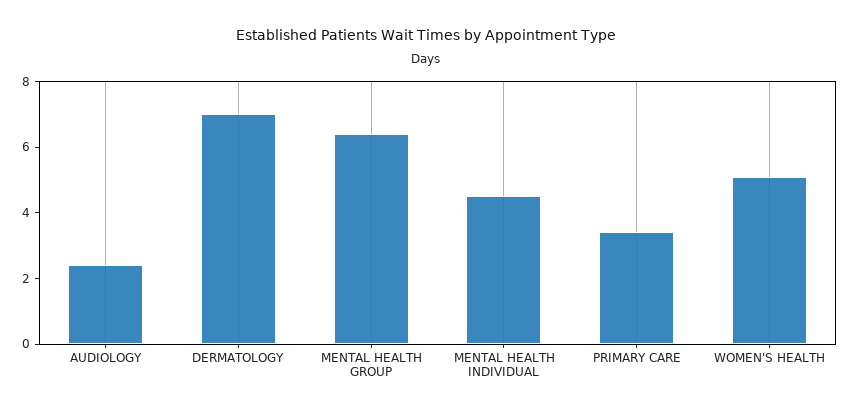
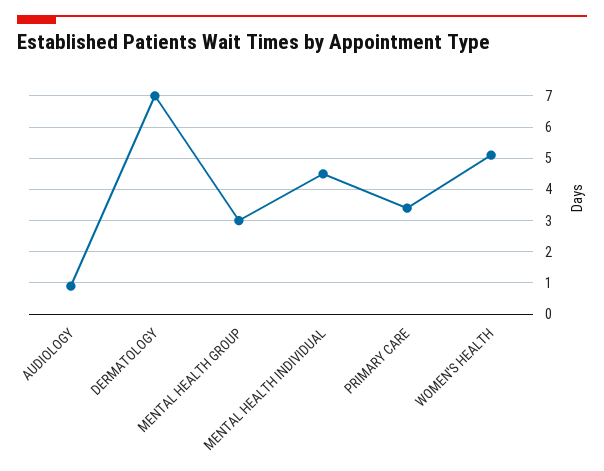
AUDIOLOGY: 2.5 -> 1
MENTAL HEALTH GROUP: 6.5 -> 3

